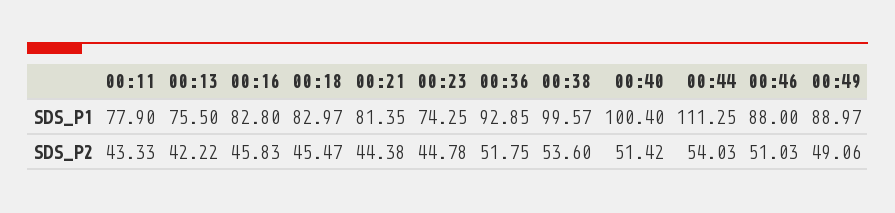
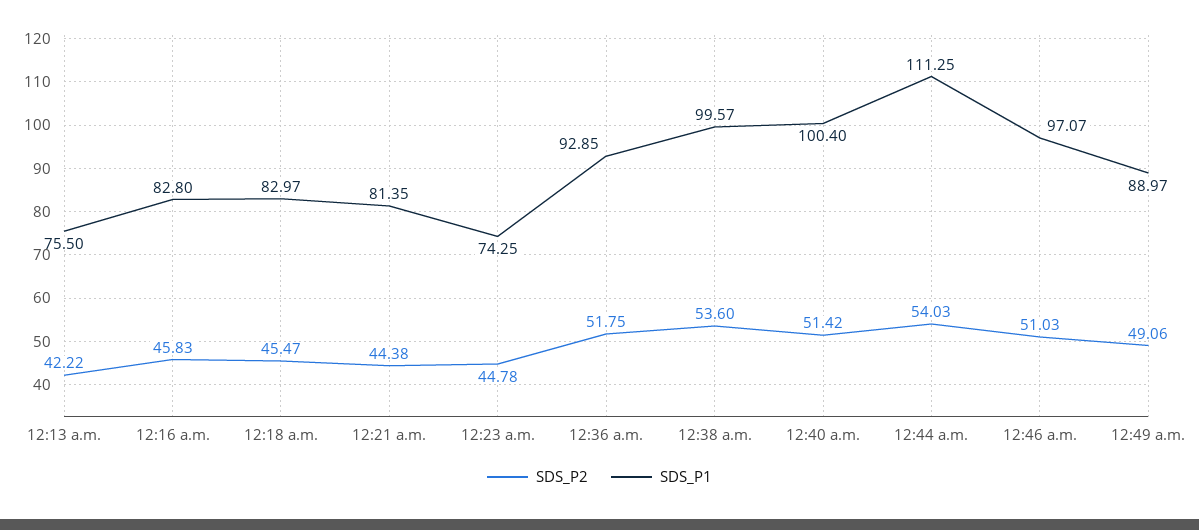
SDS_P1, 00:11: 77.9 -> none
SDS_P1, 00:46: 88 -> 97.07
SDS_P2, 00:11: 43.33 -> none

